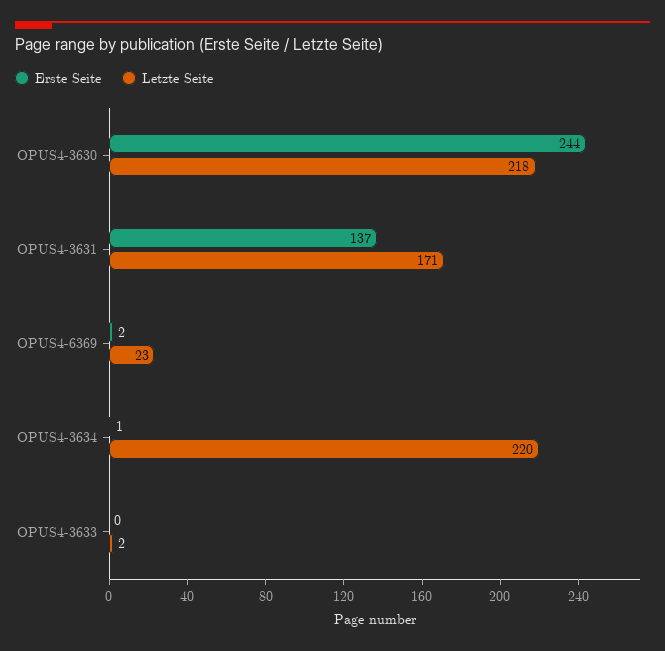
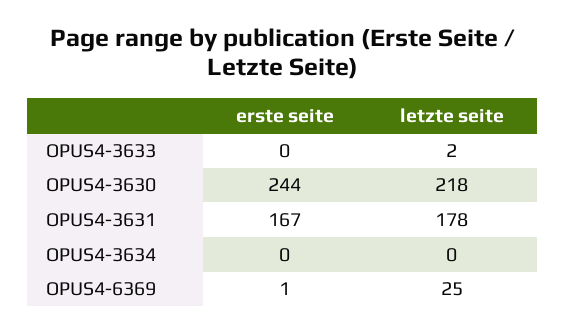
Erste Seite, OPUS4-3631: 137 -> 167
Letzte Seite, OPUS4-3631: 171 -> 178
Erste Seite, OPUS4-6369: 2 -> 1
Letzte Seite, OPUS4-6369: 23 -> 25
Erste Seite, OPUS4-3634: 1 -> 0
Letzte Seite, OPUS4-3634: 220 -> 0

